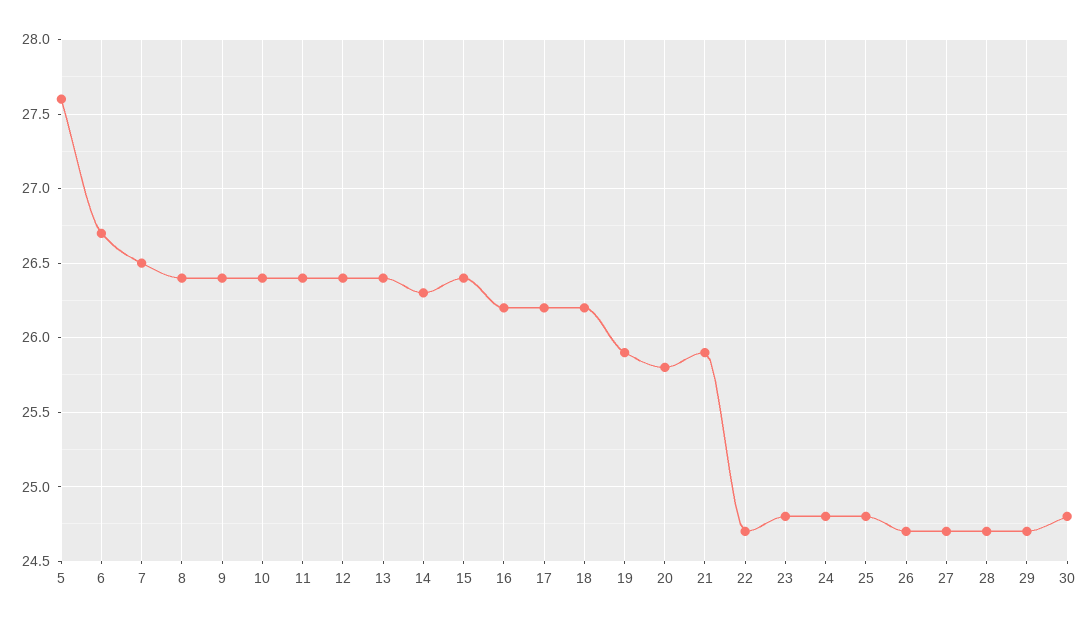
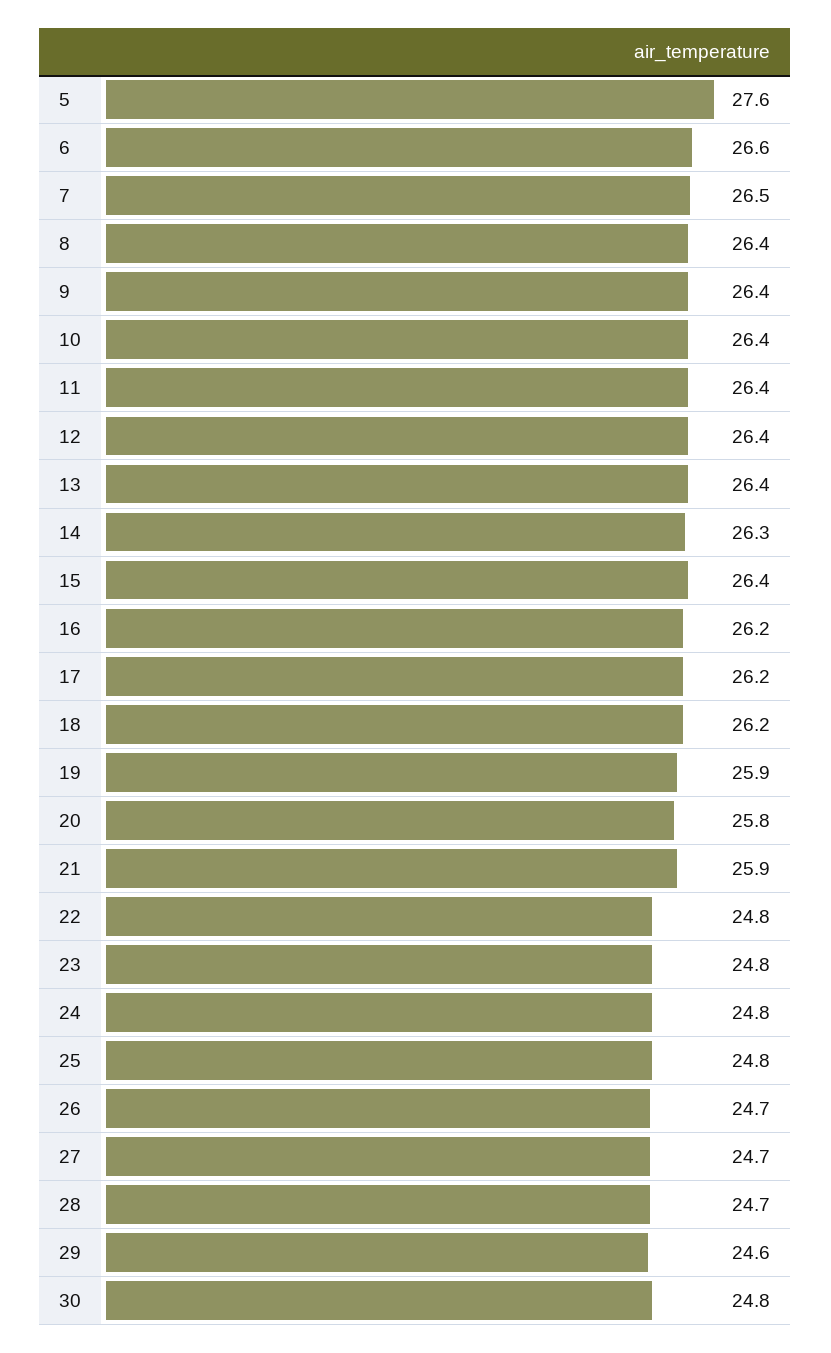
6: 26.7 -> 26.6
22: 24.7 -> 24.8
29: 24.7 -> 24.6

